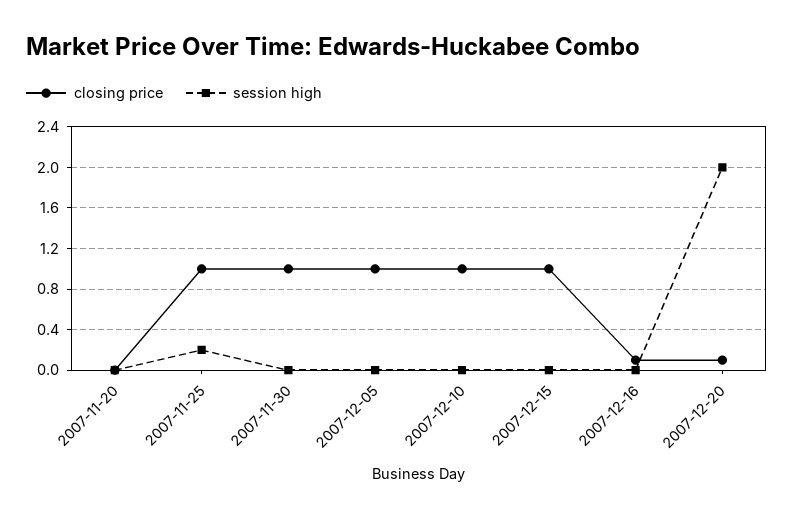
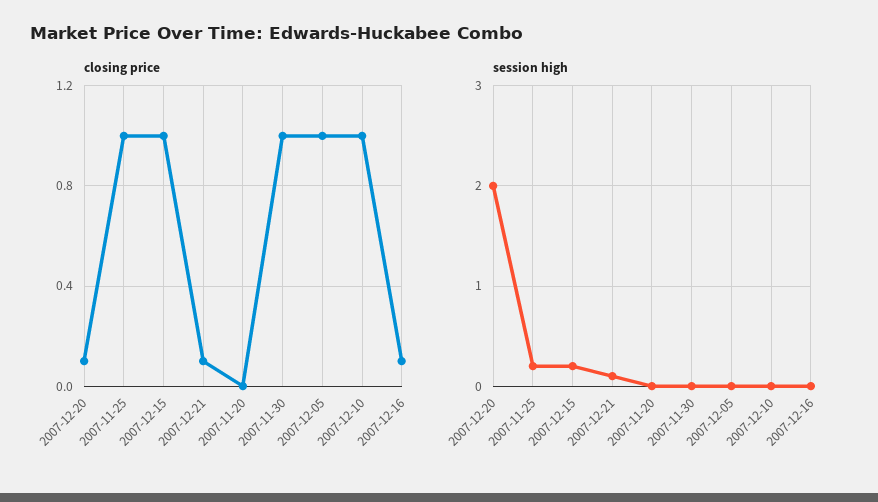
session high, 2007-12-15: 0 -> 0.2
closing price, 2007-12-21: none -> 0.1
session high, 2007-12-21: none -> 0.1

